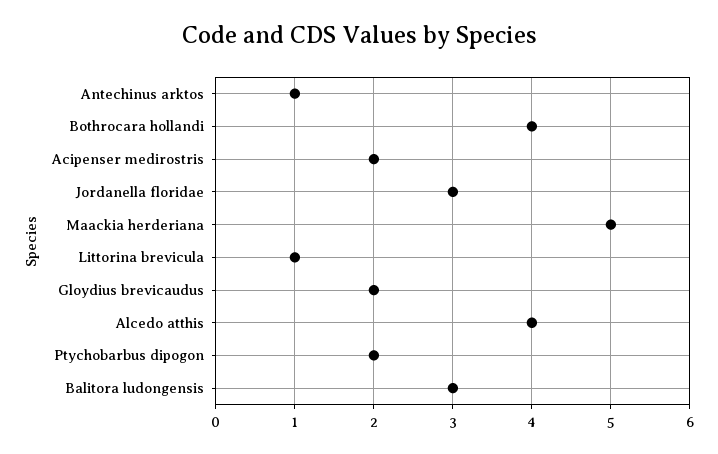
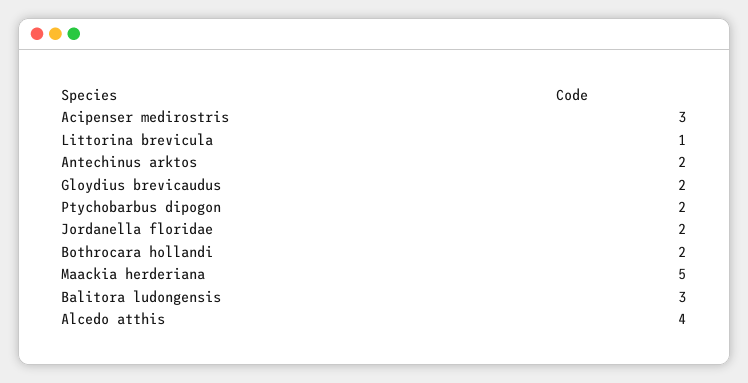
Antechinus arktos: 1 -> 2
Bothrocara hollandi: 4 -> 2
Acipenser medirostris: 2 -> 3
Jordanella floridae: 3 -> 2

